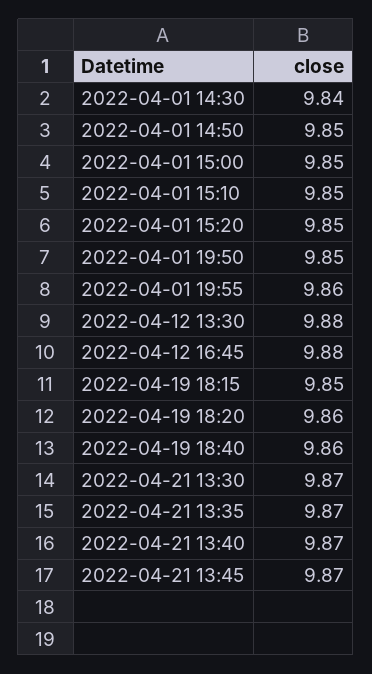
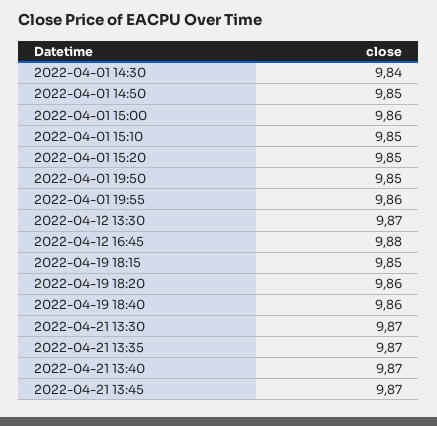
2022-04-01 15:00: 9.85 -> 9.86
2022-04-12 13:30: 9.88 -> 9.87

